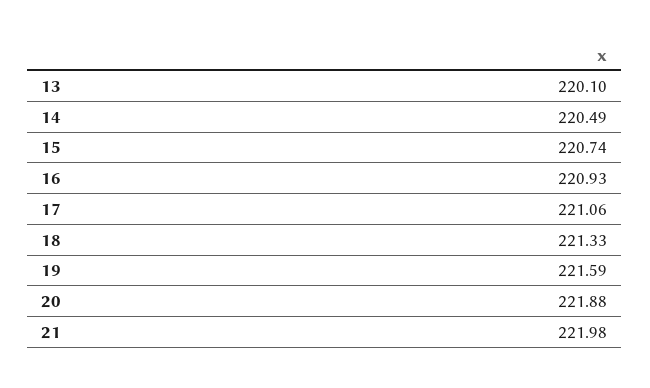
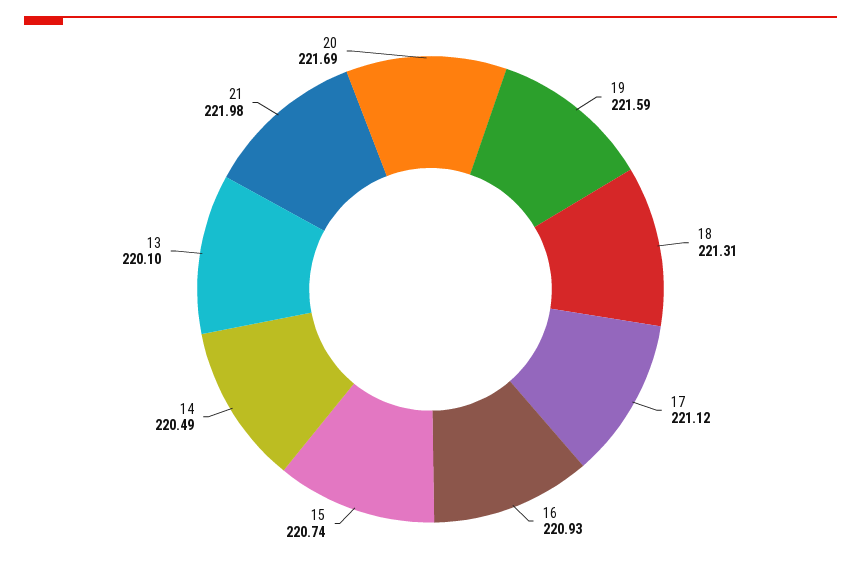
17: 221.06 -> 221.12
18: 221.33 -> 221.31
20: 221.88 -> 221.69

